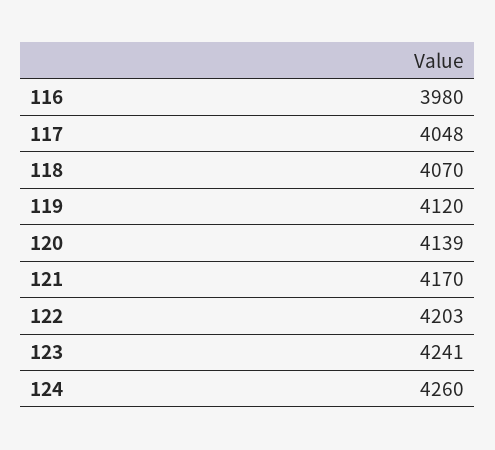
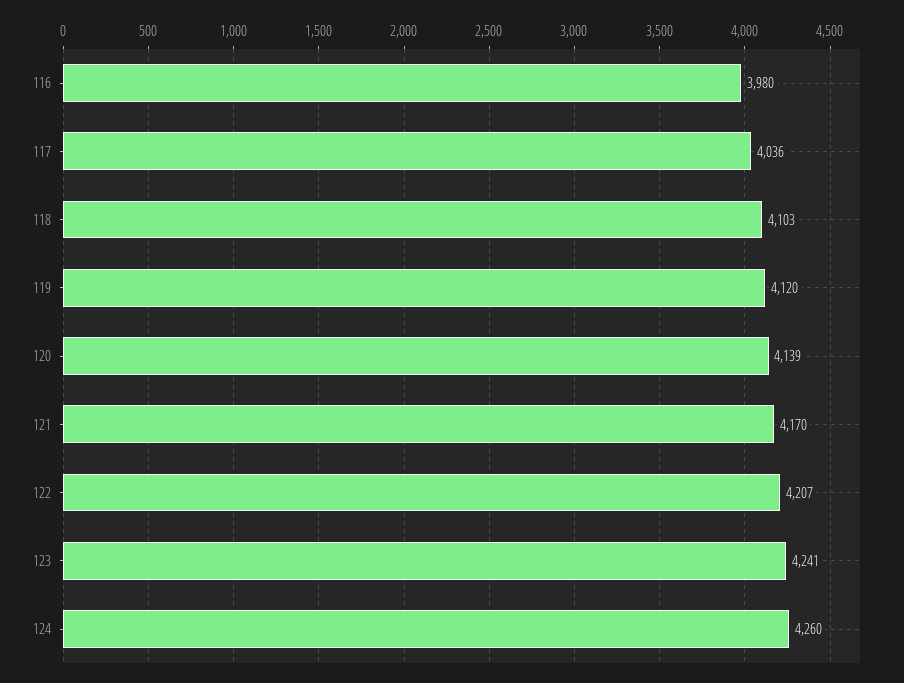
117: 4048 -> 4036
118: 4070 -> 4103
122: 4203 -> 4207

